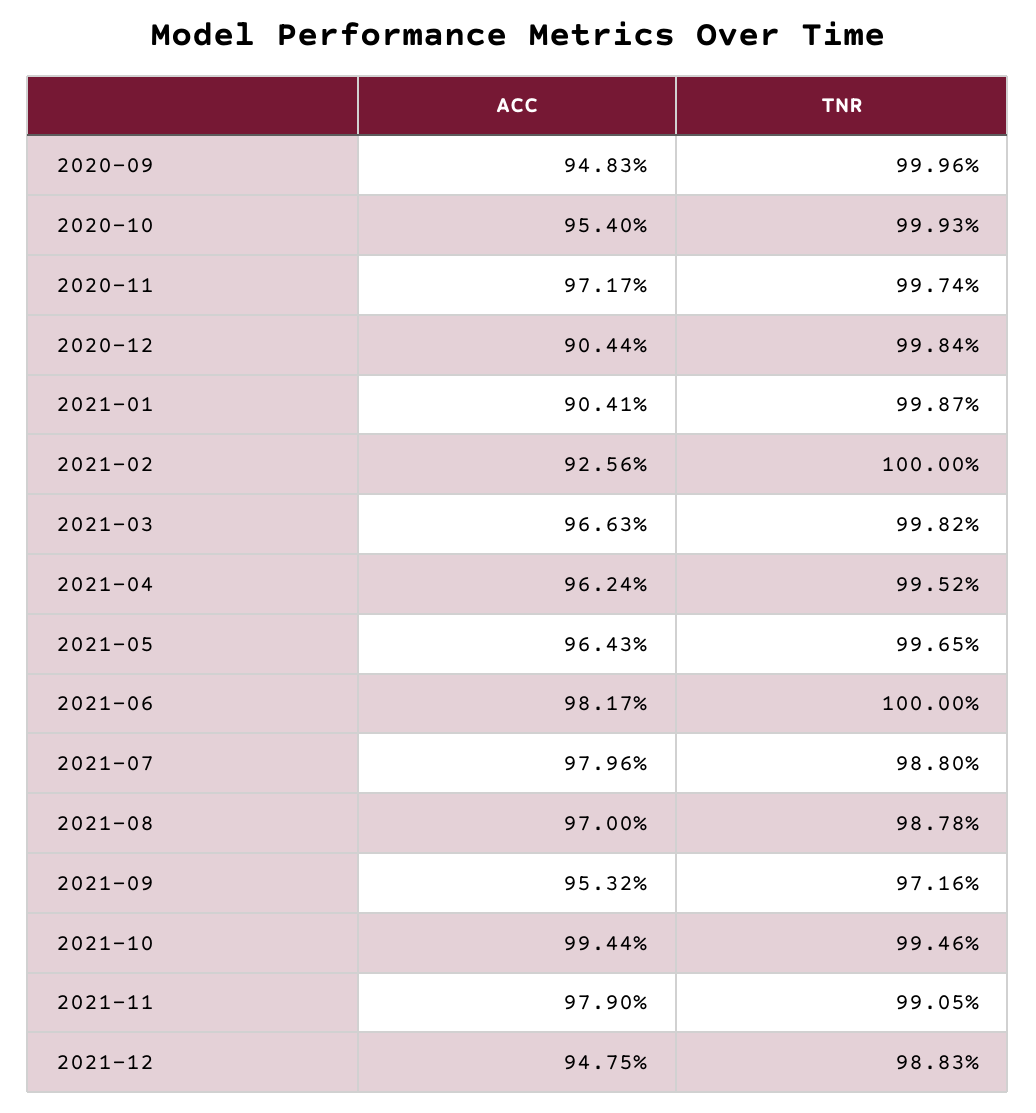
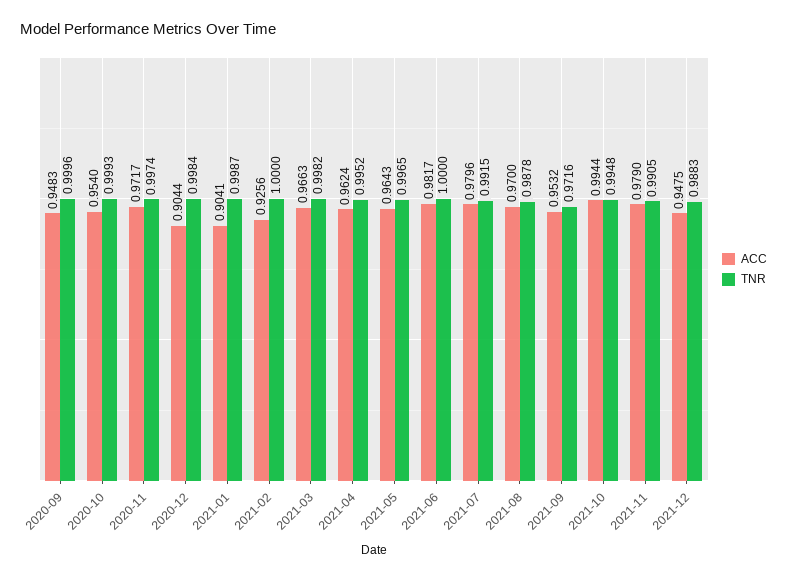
TNR, 2021-07: 0.988 -> 0.9915
TNR, 2021-10: 0.9946 -> 0.9948

